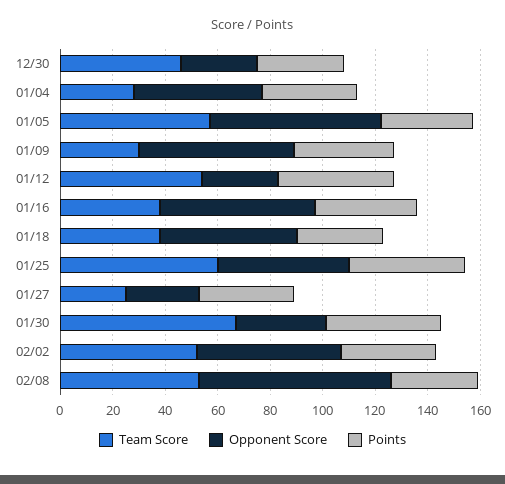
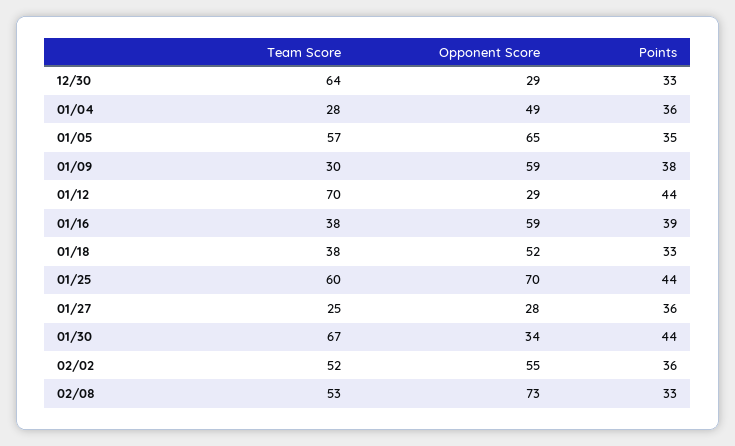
Team Score, 12/30: 45 -> 64
Team Score, 01/12: 55 -> 70
Opponent Score, 01/25: 50 -> 70

